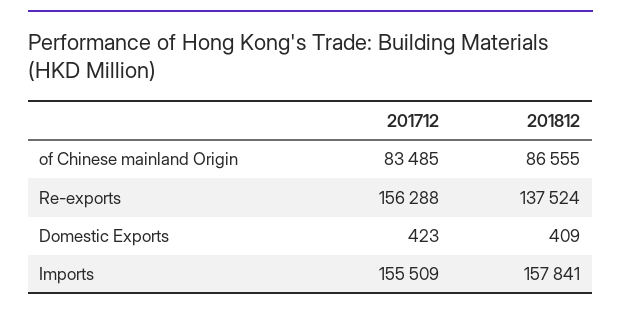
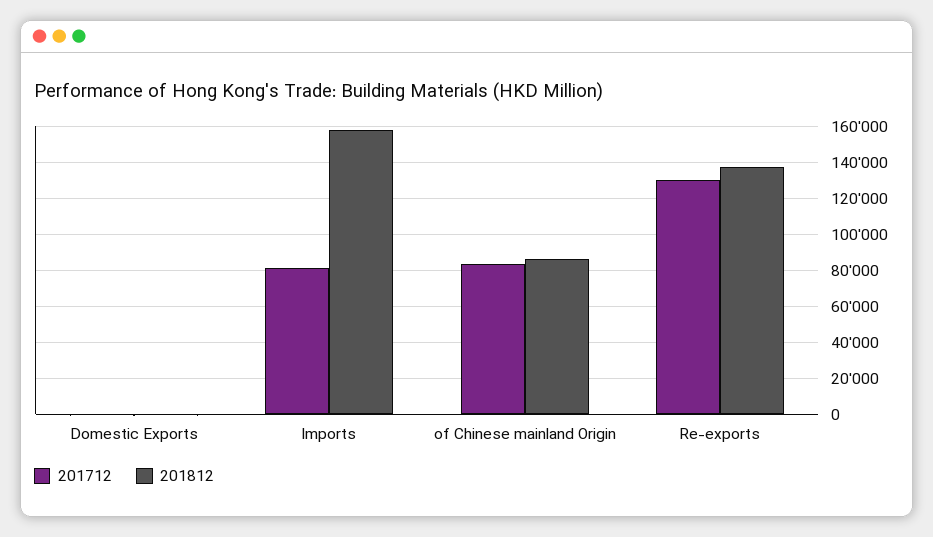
201712, Re-exports: 156288 -> 130000
201712, Imports: 155509 -> 80000

